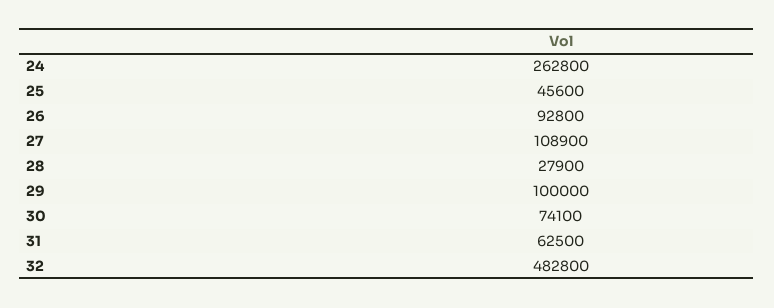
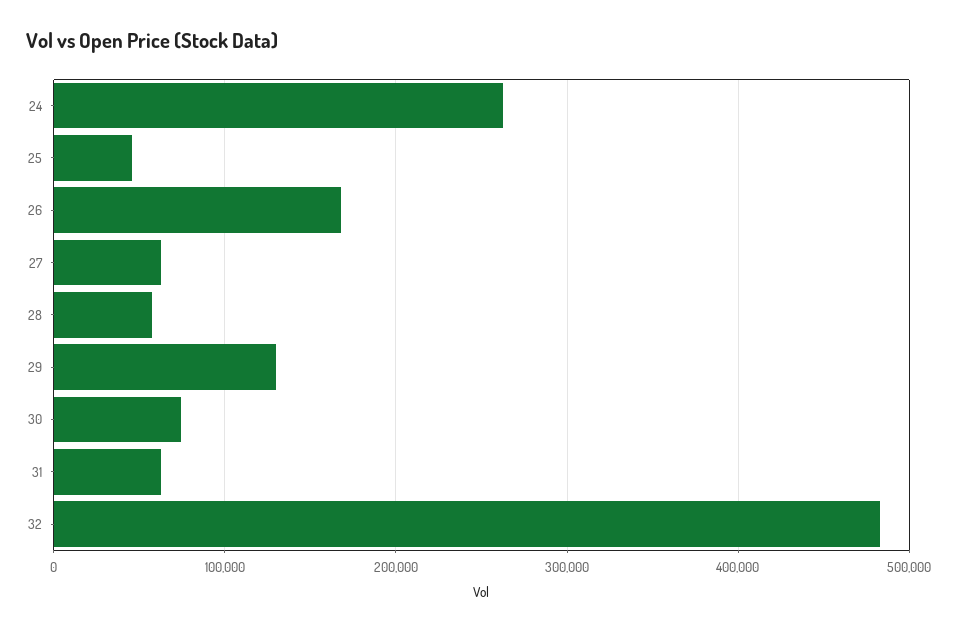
26: 92800 -> 170000
27: 108900 -> 60000
28: 27900 -> 60000
29: 100000 -> 130000

